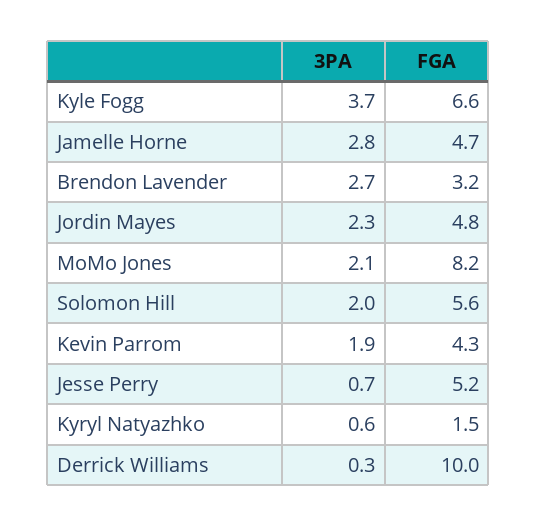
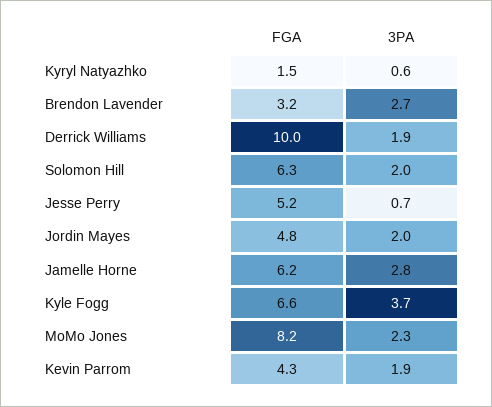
FGA, Jamelle Horne: 4.7 -> 6.2
3PA, Jordin Mayes: 2.3 -> 2
3PA, MoMo Jones: 2.1 -> 2.3
FGA, Solomon Hill: 5.6 -> 6.3
3PA, Derrick Williams: 0.3 -> 1.9

